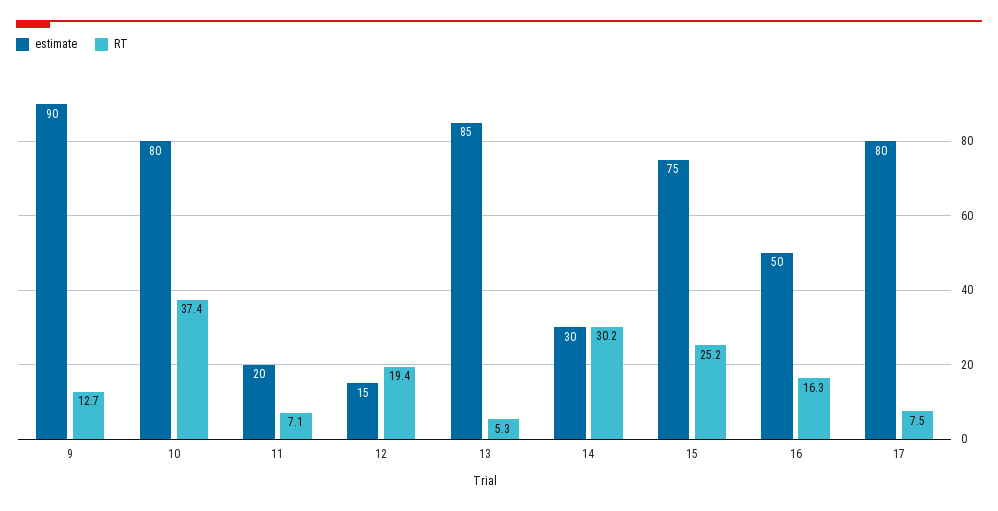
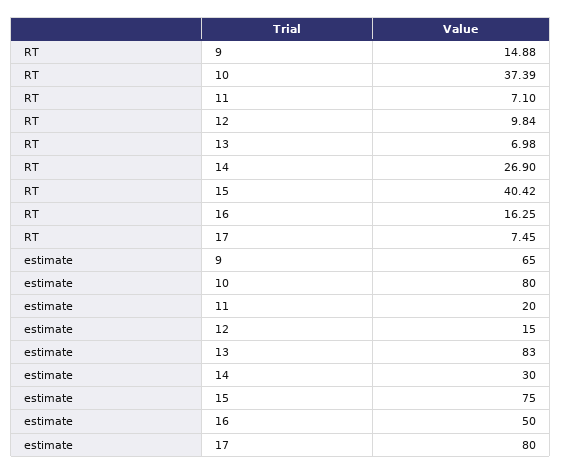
estimate, 9: 90 -> 65
RT, 9: 12.7 -> 14.88
RT, 12: 19.4 -> 9.84
estimate, 13: 85 -> 83
RT, 13: 5.3 -> 6.98
RT, 14: 30.2 -> 26.9
RT, 15: 25.2 -> 40.42

